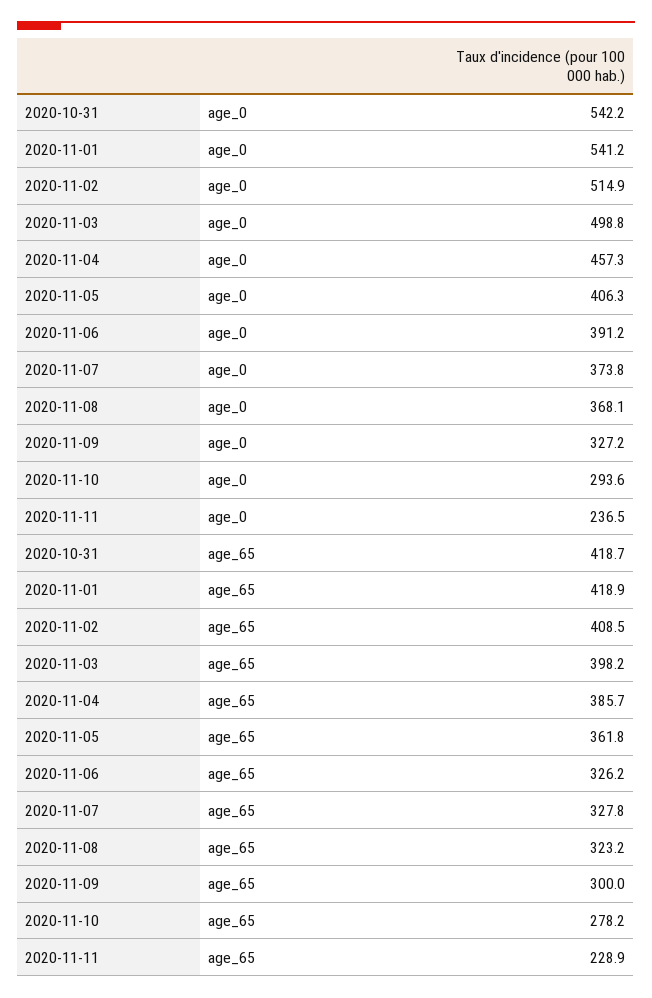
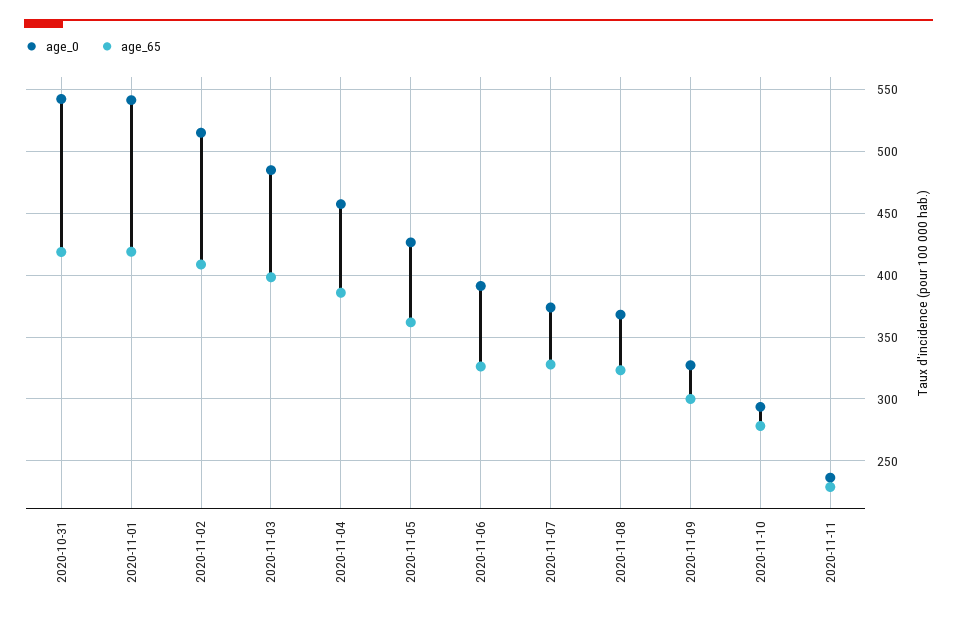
age_0, 2020-11-03: 498.8 -> 485
age_0, 2020-11-05: 406.3 -> 425

